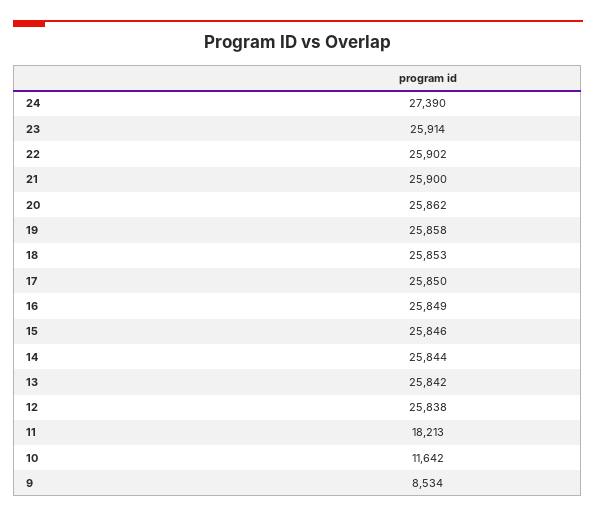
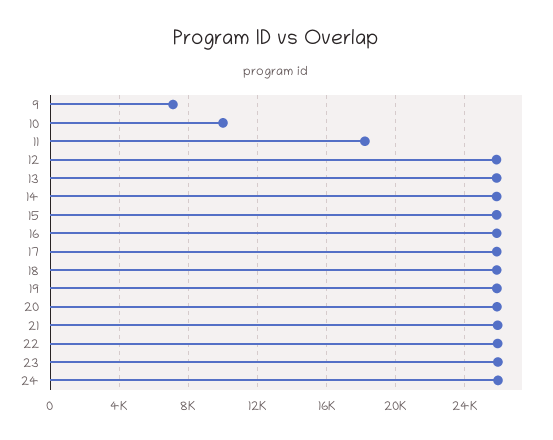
24: 27390 -> 26000
10: 11642 -> 10000
9: 8534 -> 7000

